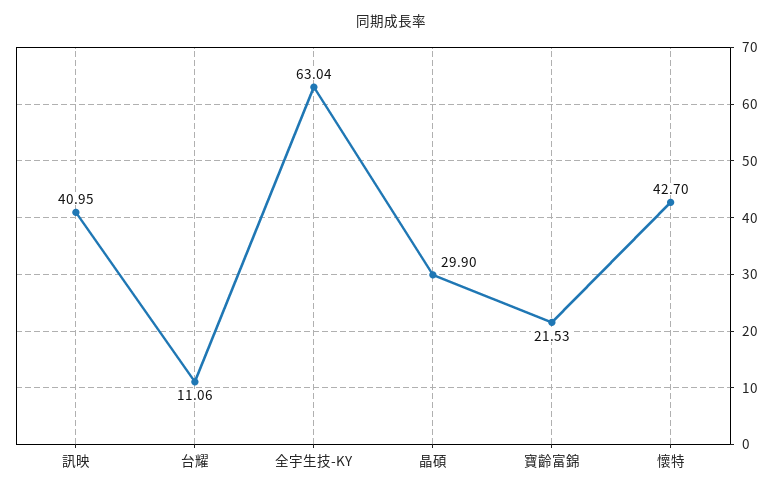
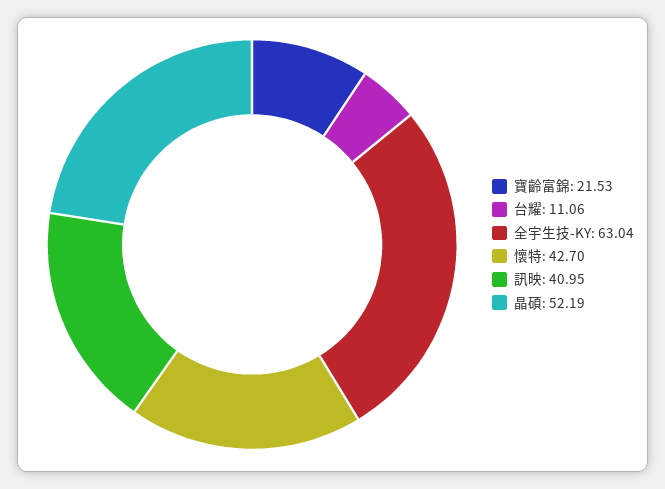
晶碩: 29.9 -> 52.19

